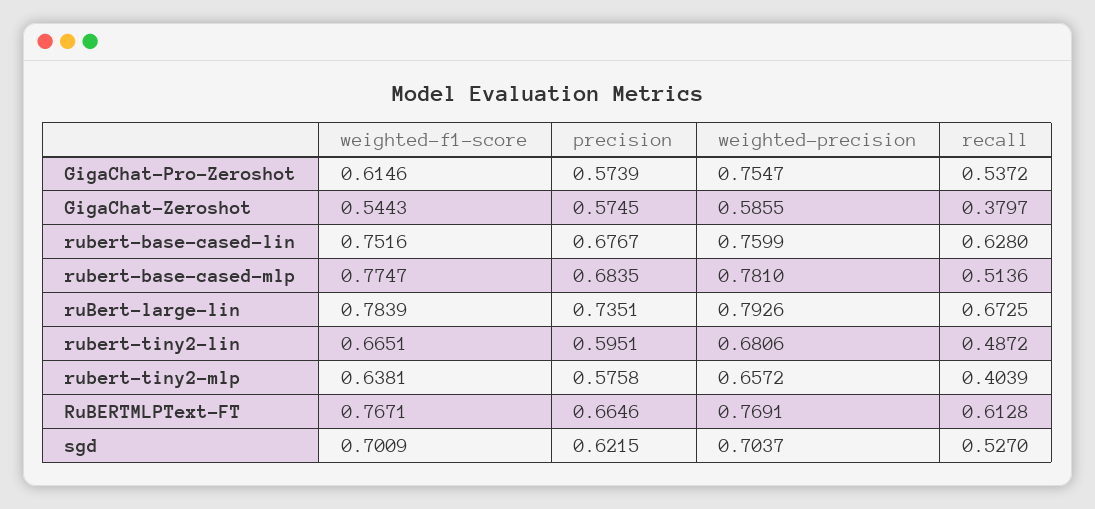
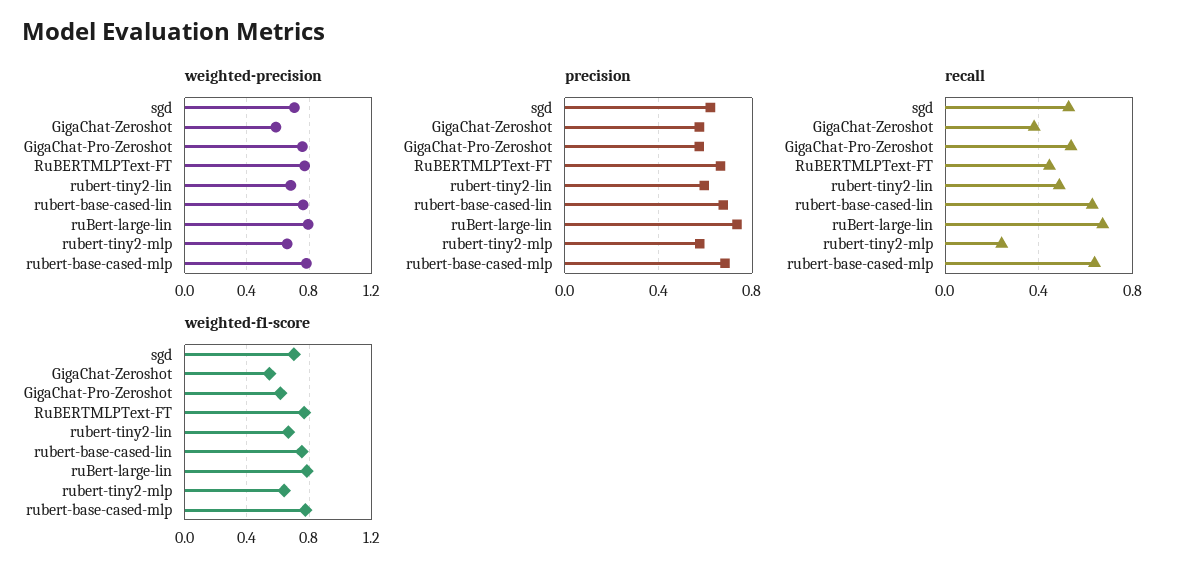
recall, rubert-base-cased-mlp: 0.5136 -> 0.65
recall, rubert-tiny2-mlp: 0.4039 -> 0.25
recall, RuBERTMLPText-FT: 0.6128 -> 0.45

